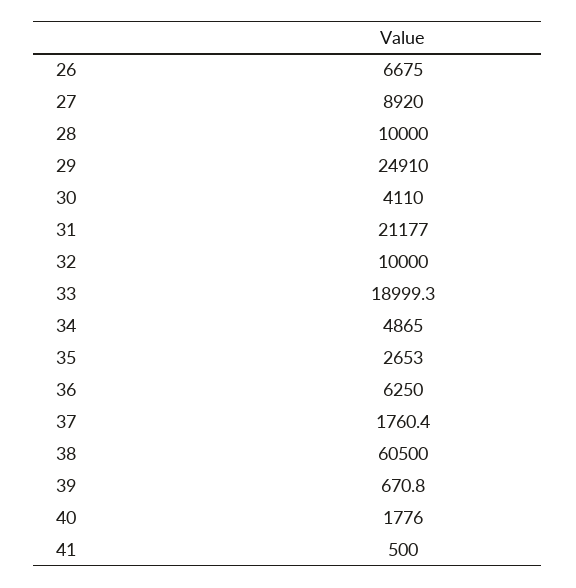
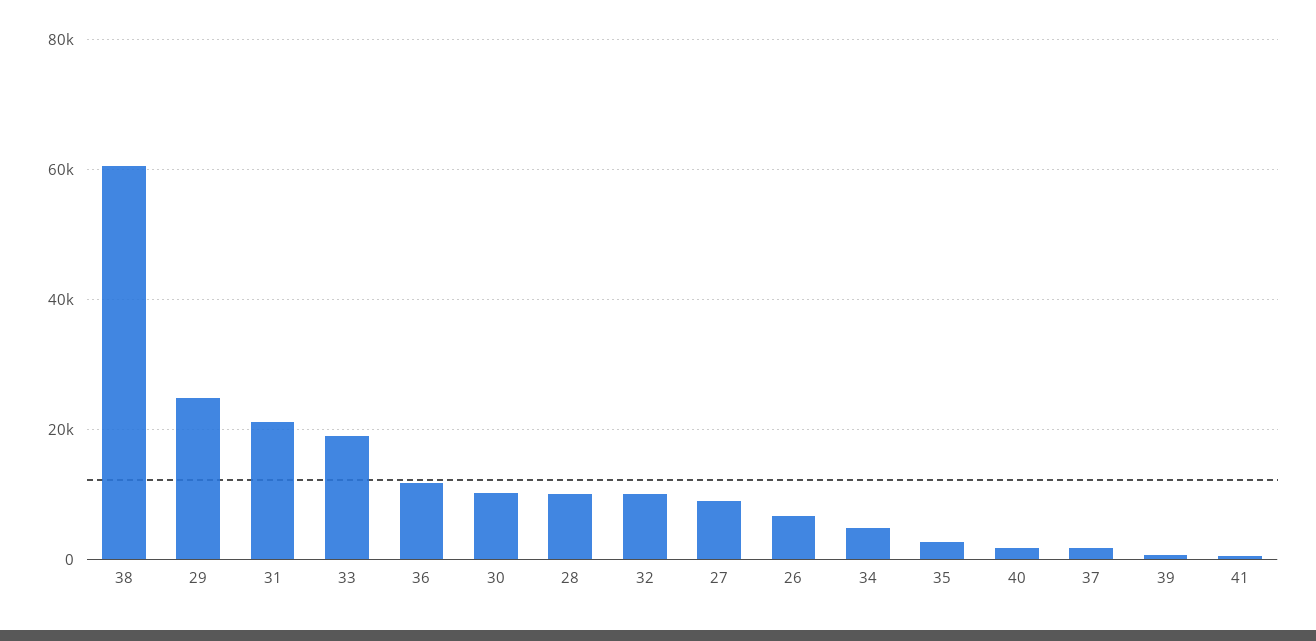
30: 4110 -> 10000
36: 6250 -> 12000

